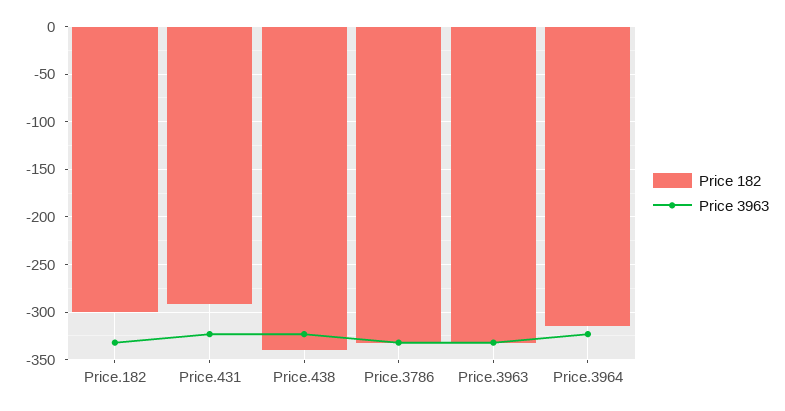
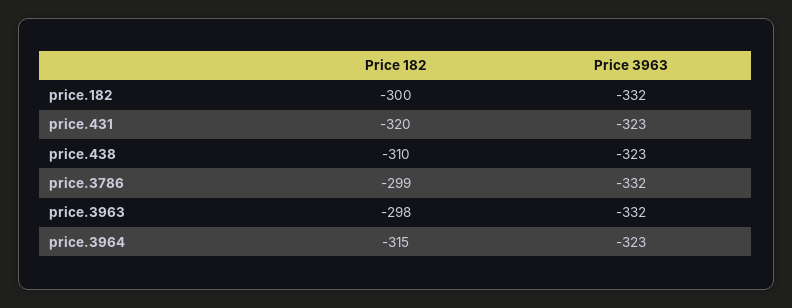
Price 182, Price.431: -290 -> -320
Price 182, Price.438: -340 -> -310
Price 182, Price.3786: -330 -> -299
Price 182, Price.3963: -330 -> -298

